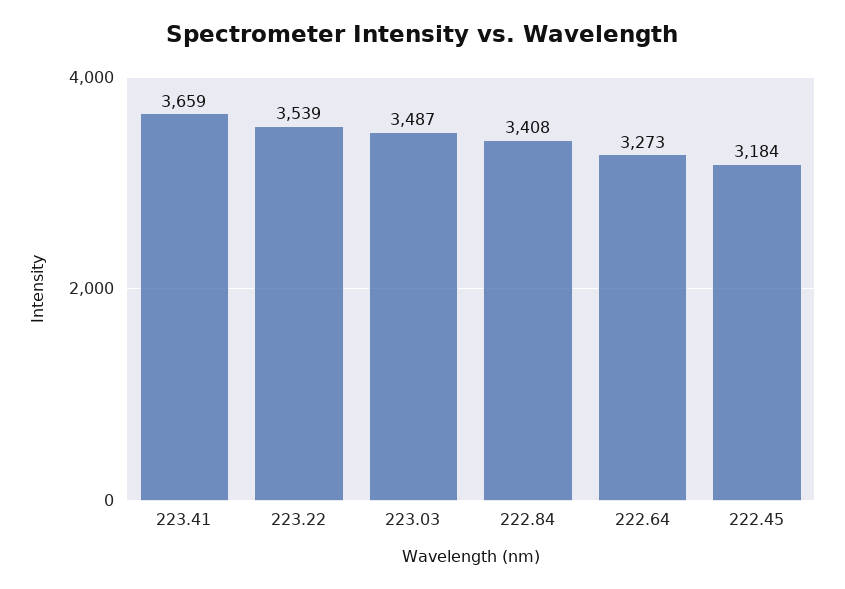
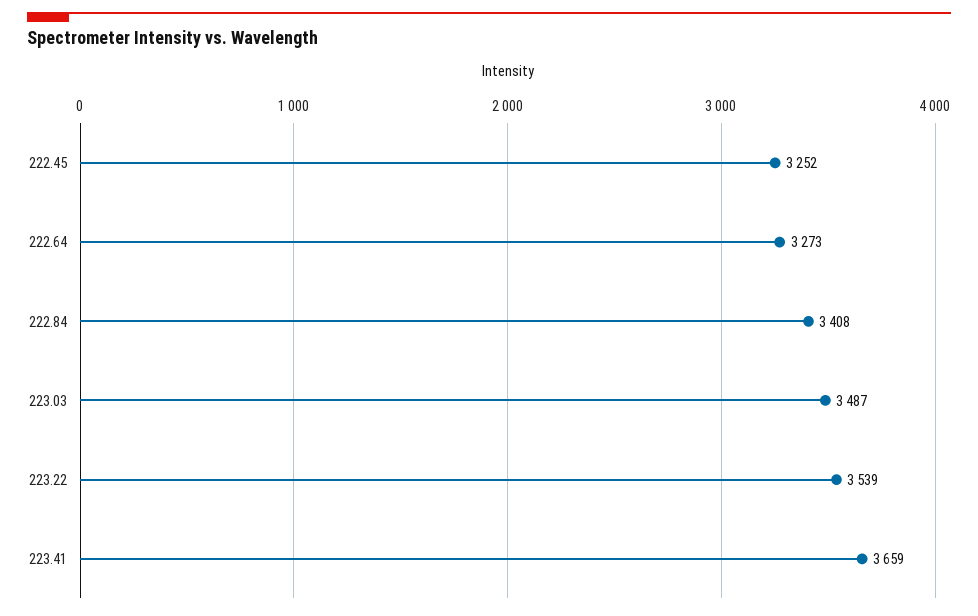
222.45: 3184 -> 3252

